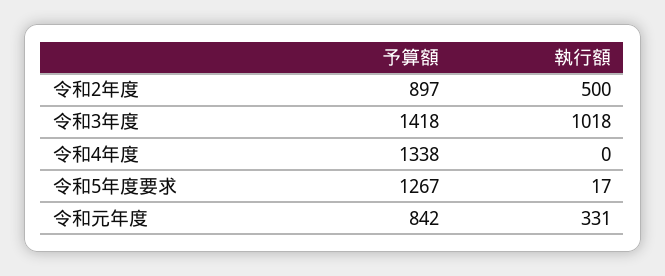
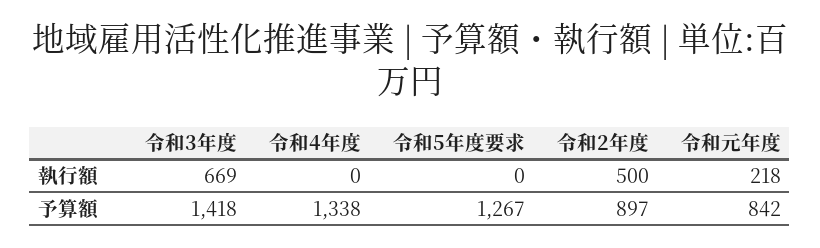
執行額, 令和3年度: 1018 -> 669
執行額, 令和5年度要求: 17 -> 0
執行額, 令和元年度: 331 -> 218

